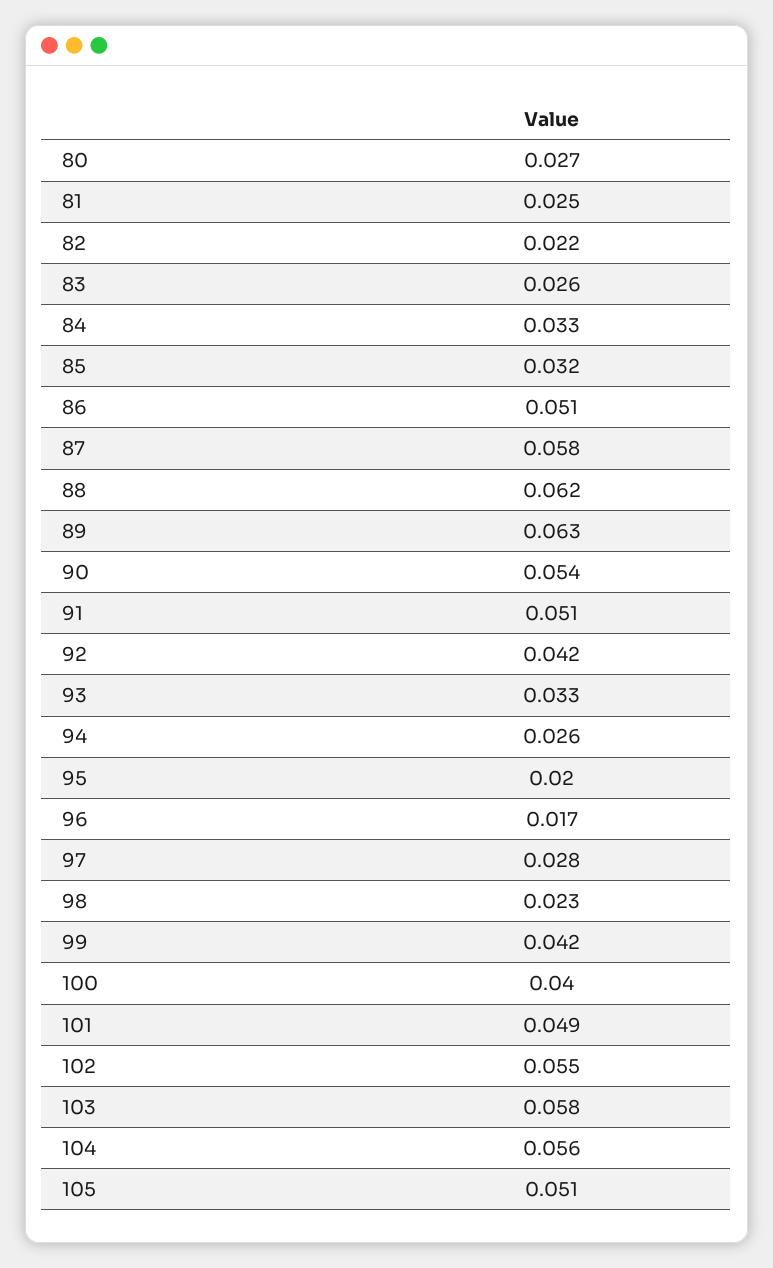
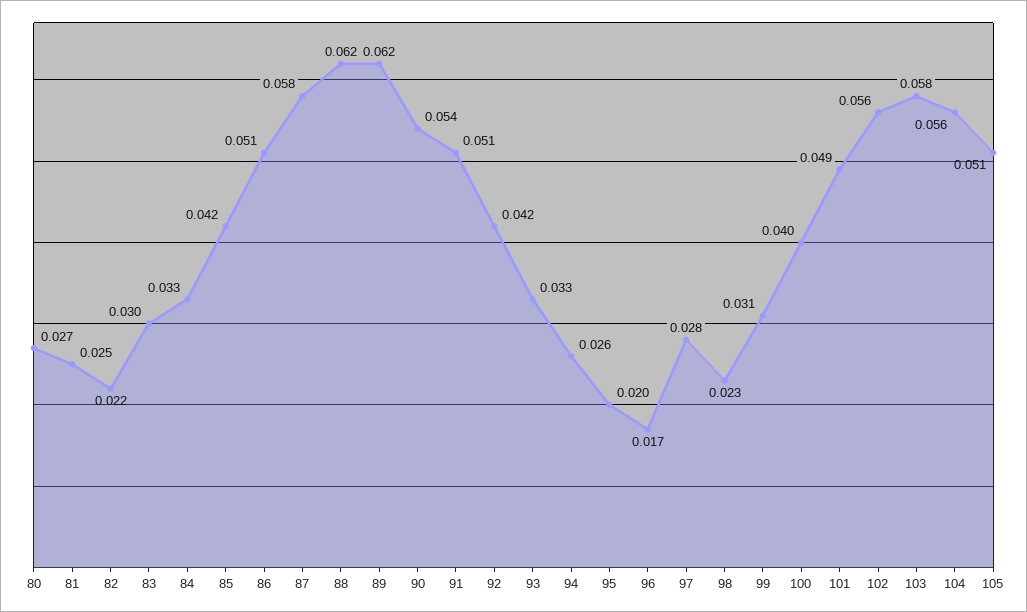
83: 0.026 -> 0.03
85: 0.032 -> 0.042
89: 0.063 -> 0.062
99: 0.042 -> 0.031
102: 0.055 -> 0.056

